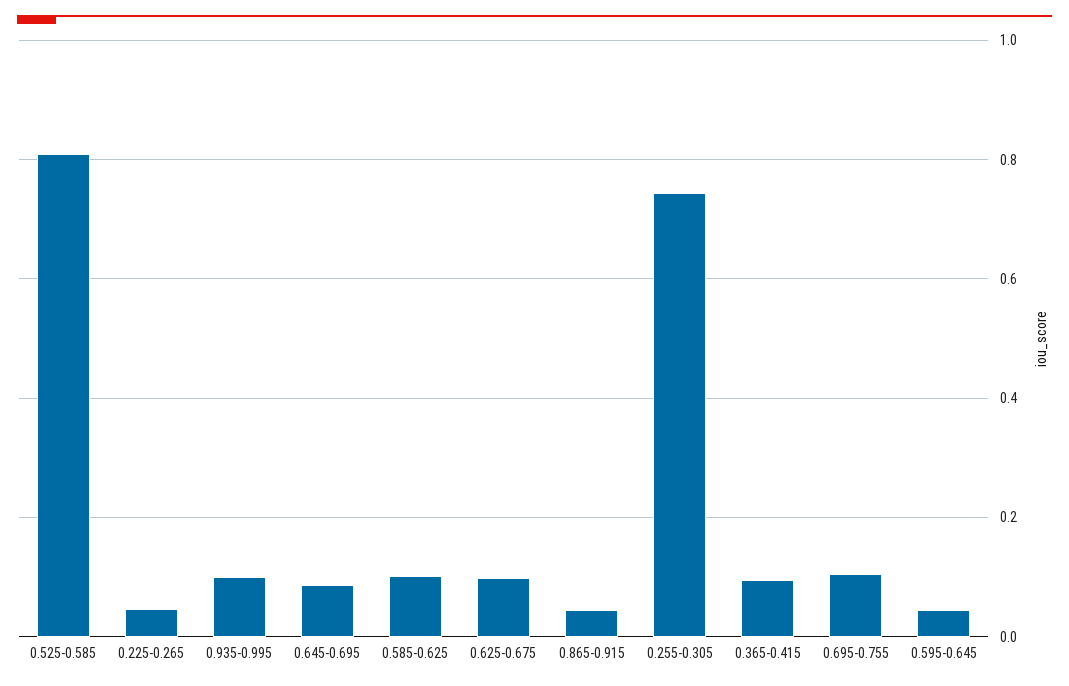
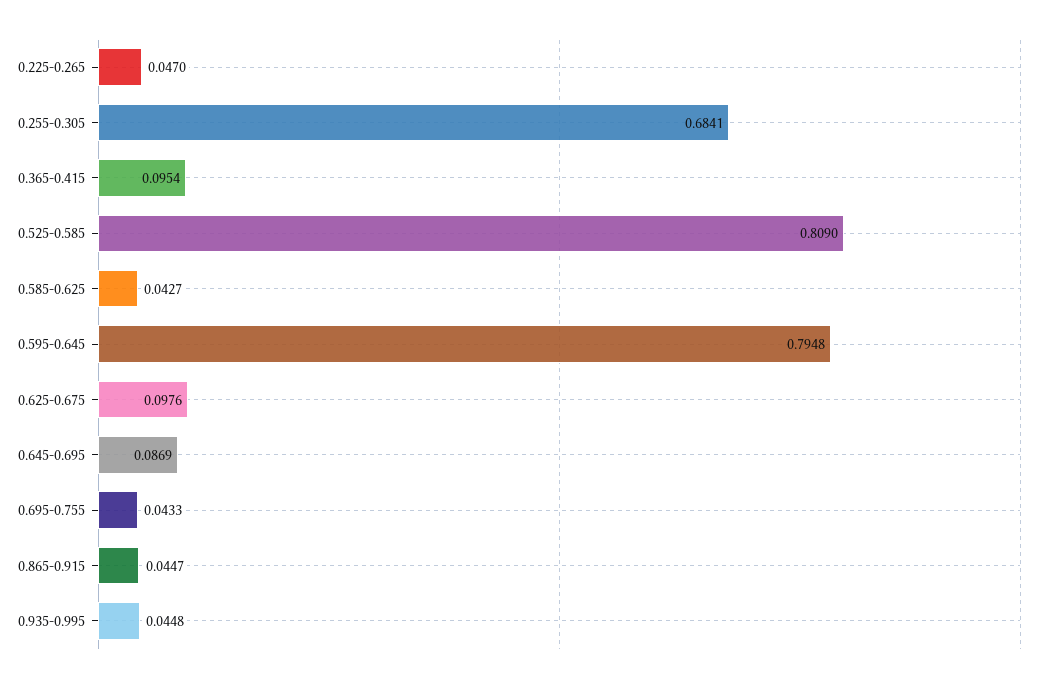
0.935-0.995: 0.1 -> 0.0448
0.585-0.625: 0.1 -> 0.0427
0.255-0.305: 0.74 -> 0.6841
0.695-0.755: 0.1 -> 0.0433
0.595-0.645: 0.04 -> 0.7948

